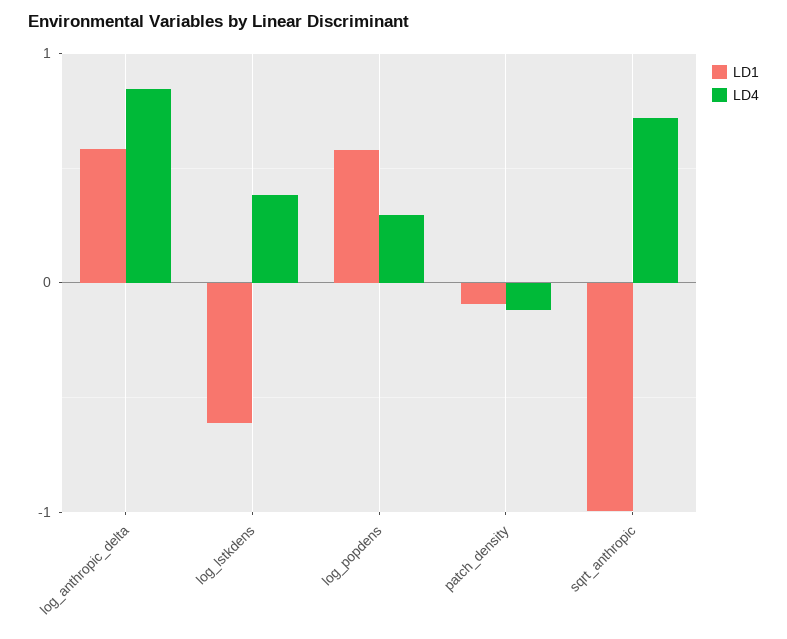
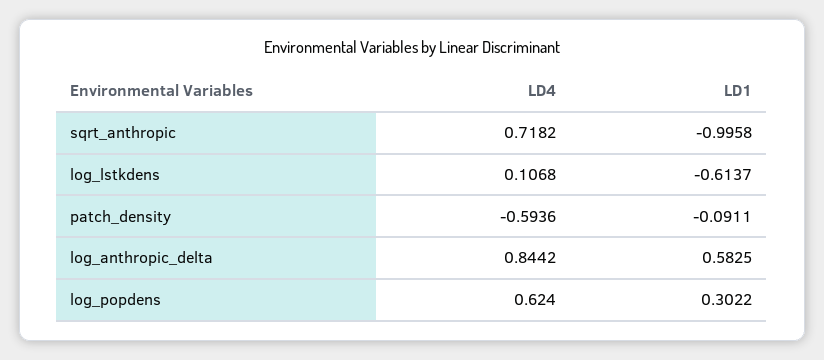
LD4, log_lstkdens: 0.4 -> 0.1068
LD1, log_popdens: 0.6 -> 0.3022
LD4, log_popdens: 0.3 -> 0.624
LD4, patch_density: -0.1 -> -0.5936

